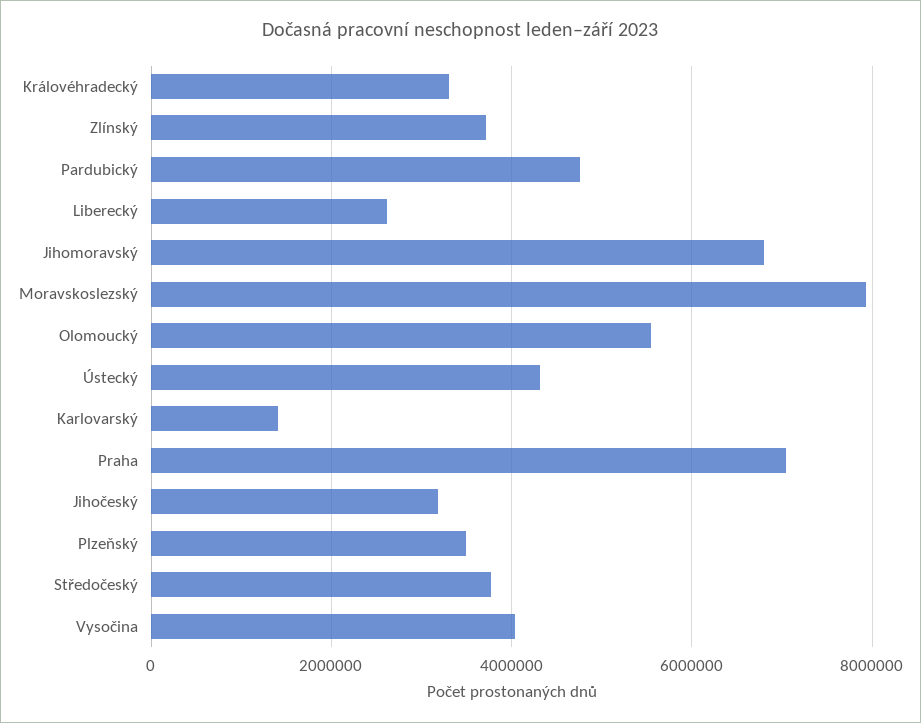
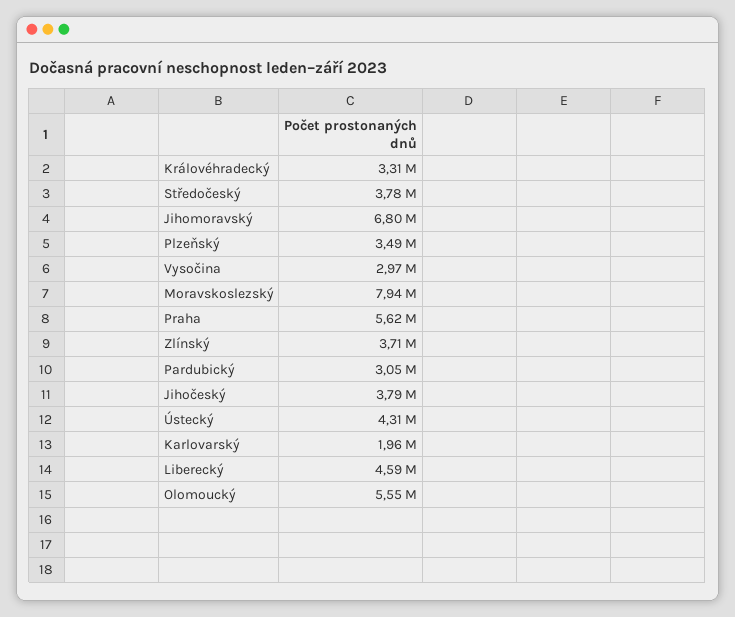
Pardubický: 4800000 -> 3050000
Liberecký: 2600000 -> 4590000
Karlovarský: 1400000 -> 1960000
Praha: 7000000 -> 5620000
Jihočeský: 3200000 -> 3790000
Vysočina: 4000000 -> 2970000

